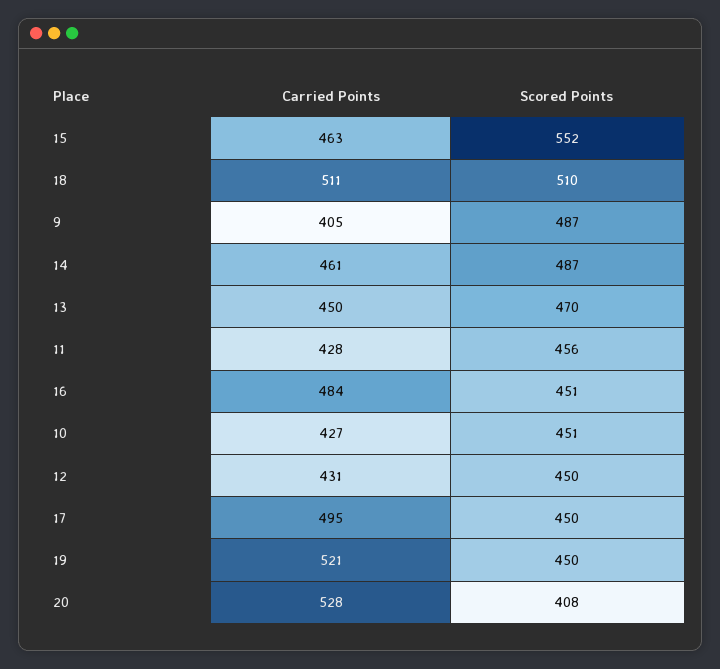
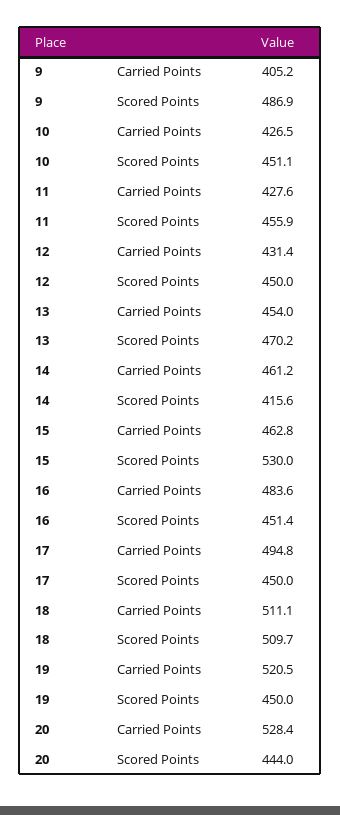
Scored Points, 15: 552 -> 530
Scored Points, 14: 487 -> 415.6
Carried Points, 13: 450 -> 454
Scored Points, 20: 408 -> 444

